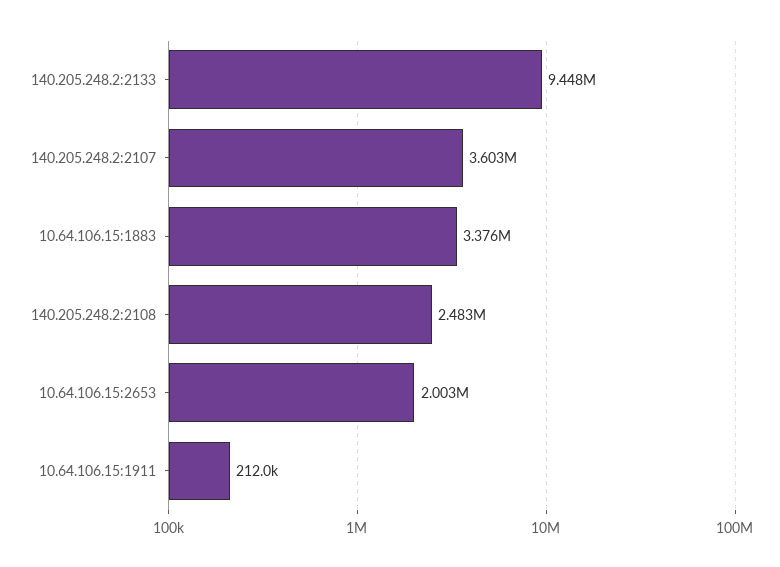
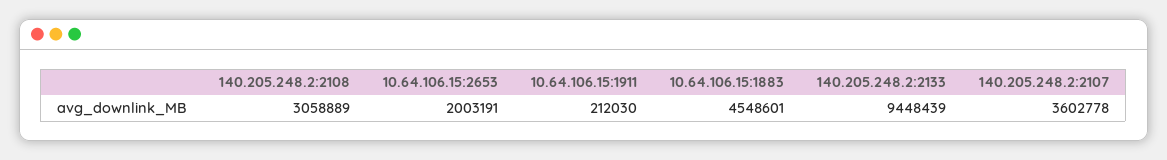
10.64.106.15:1883: 3376000 -> 4548601
140.205.248.2:2108: 2483000 -> 3058889

